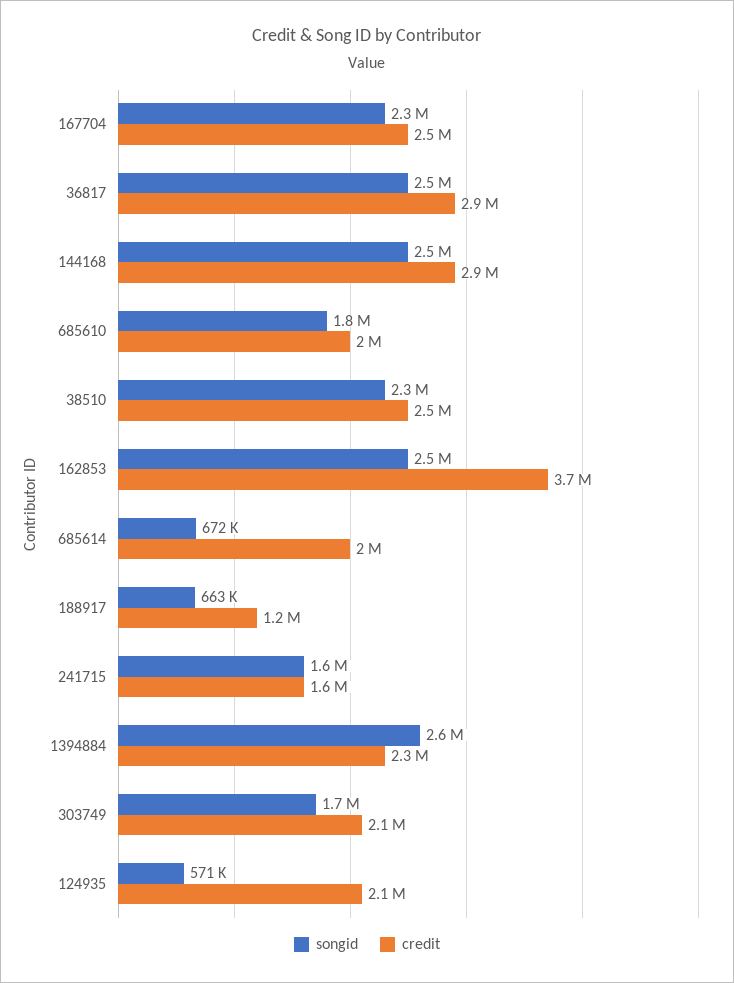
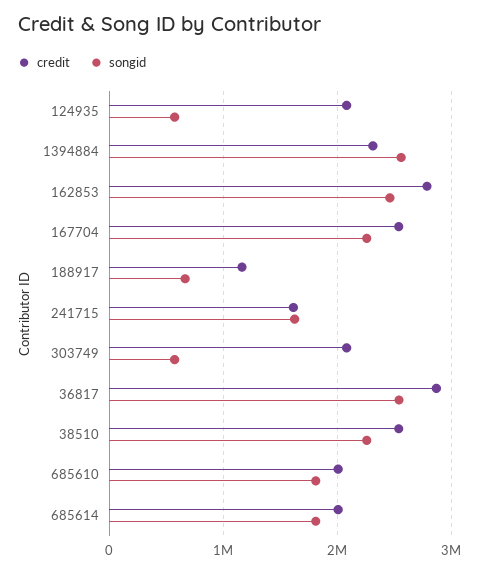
songid, 144168: 2500000 -> none
credit, 144168: 2900000 -> none
credit, 162853: 3700000 -> 2800000
songid, 685614: 672000 -> 1800000
songid, 303749: 1700000 -> 600000

